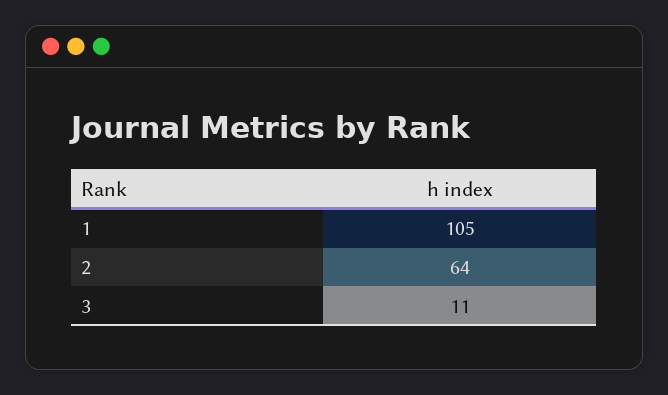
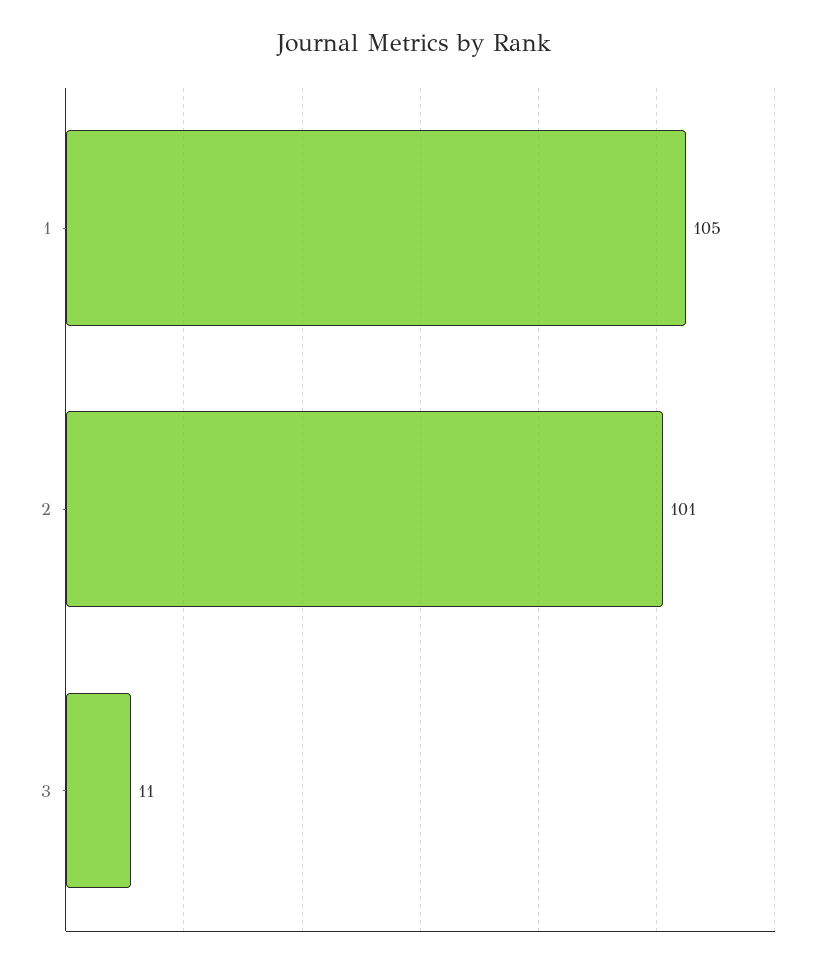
2: 64 -> 101

